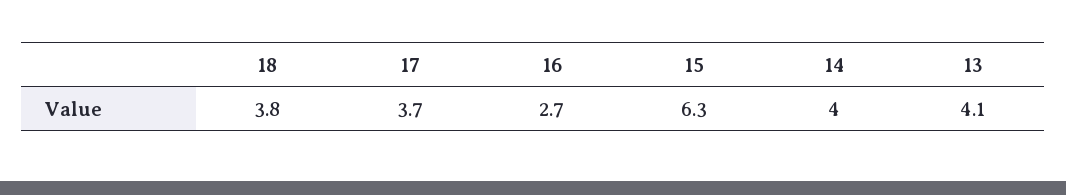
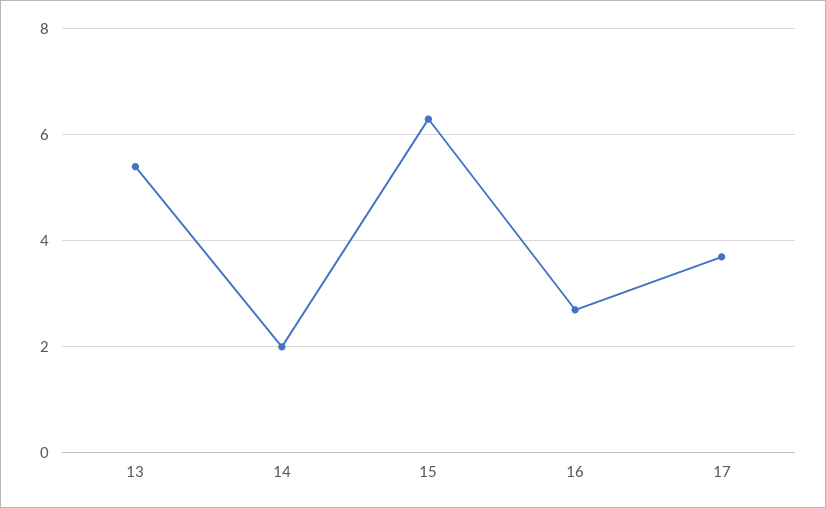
18: 3.8 -> none
14: 4 -> 2
13: 4.1 -> 5.5

